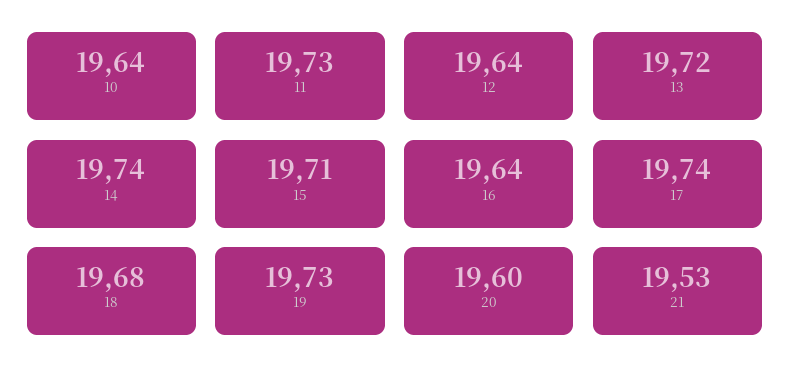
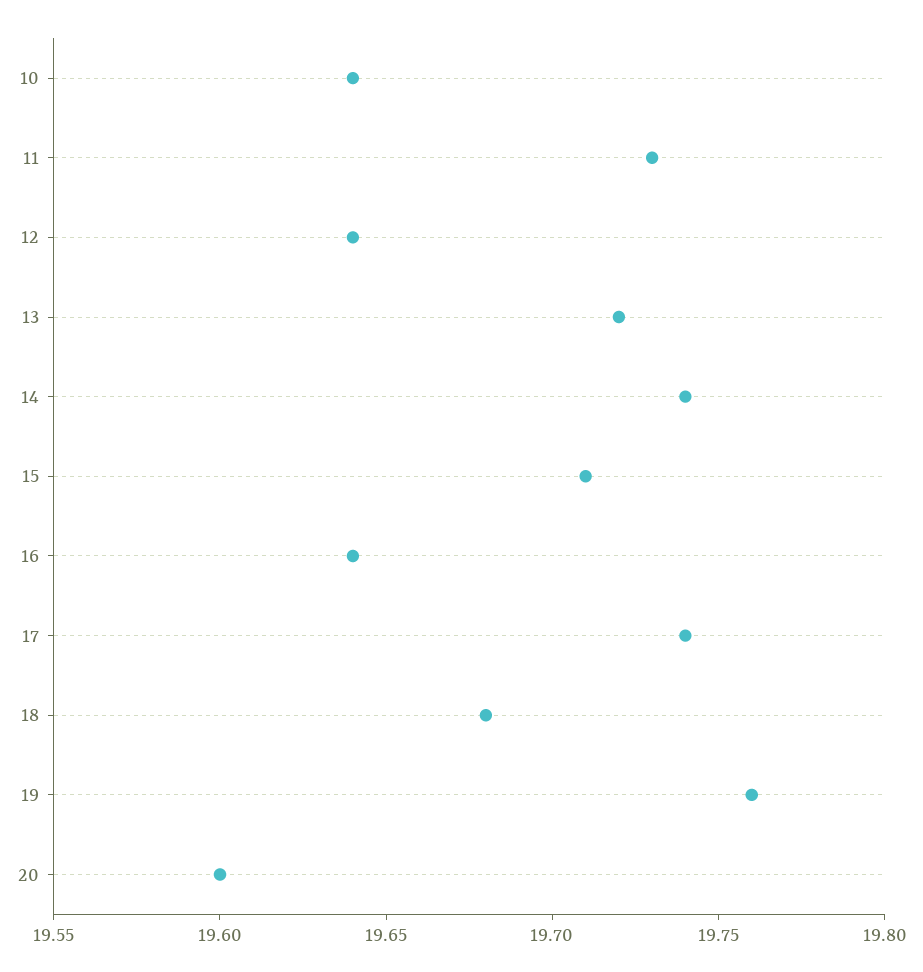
19: 19.73 -> 19.76
21: 19.53 -> none

